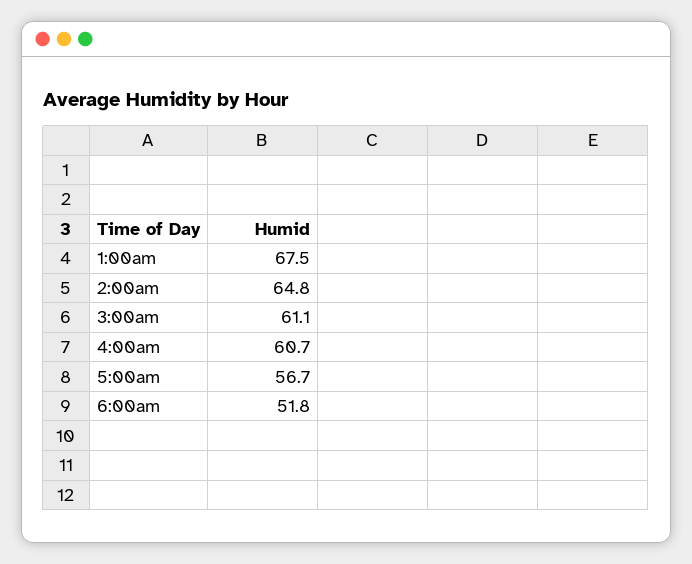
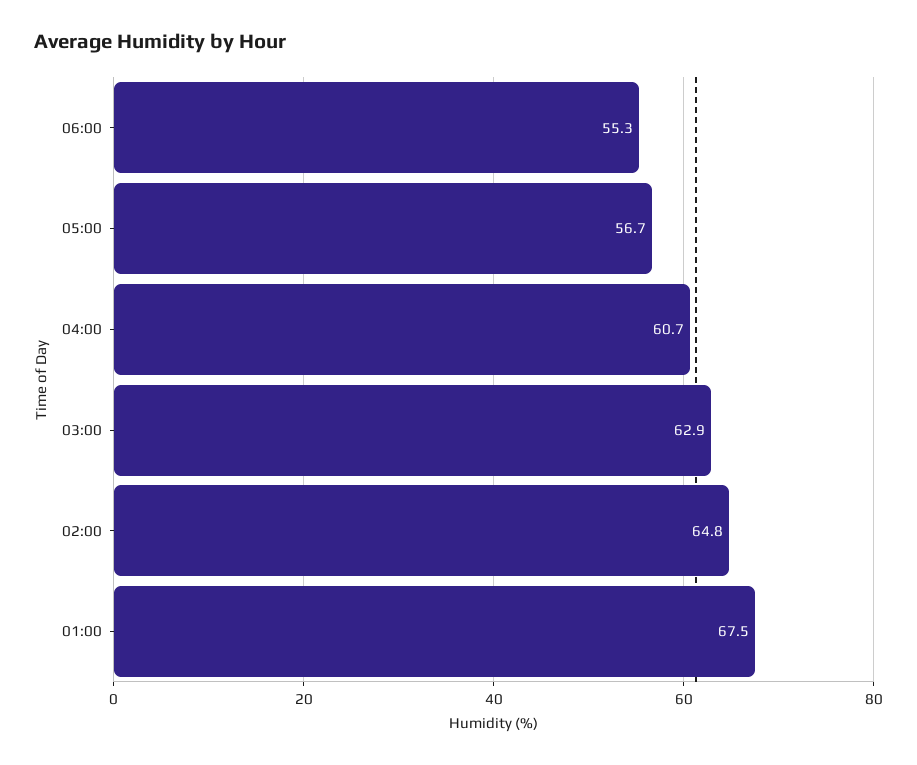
3:00am: 61.1 -> 62.9
6:00am: 51.8 -> 55.3

